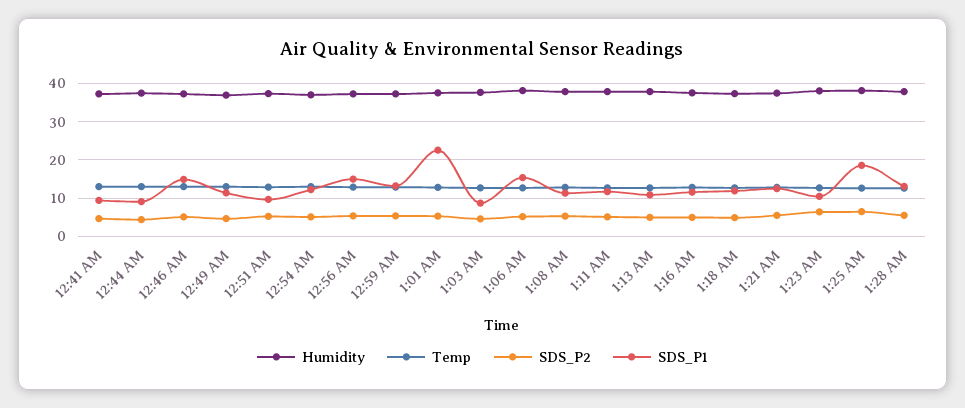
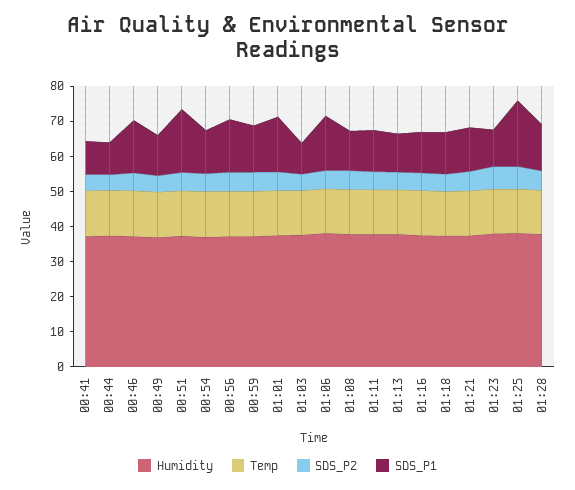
SDS_P1, 12:51 AM: 10 -> 17.5
SDS_P1, 1:01 AM: 22 -> 15

